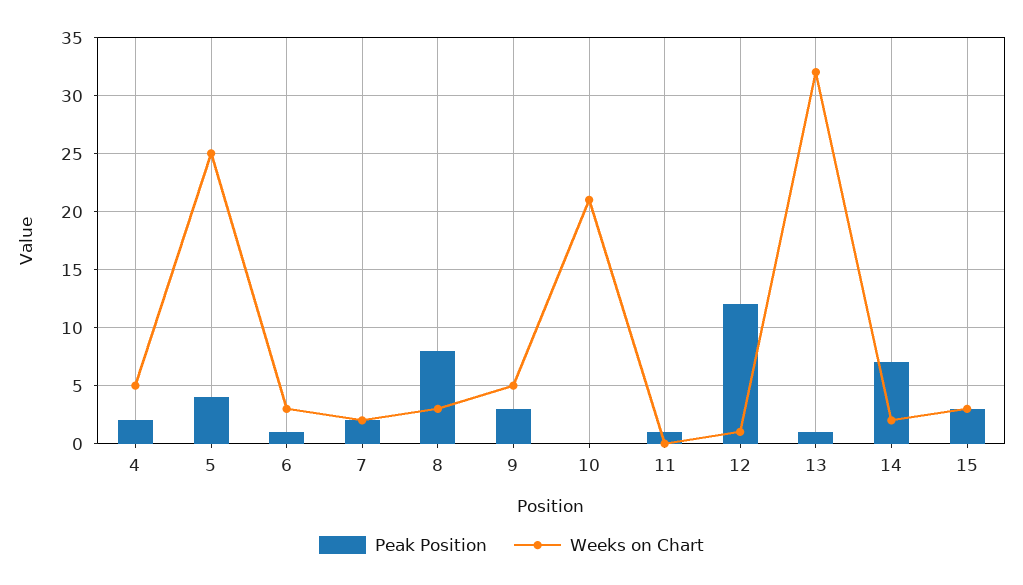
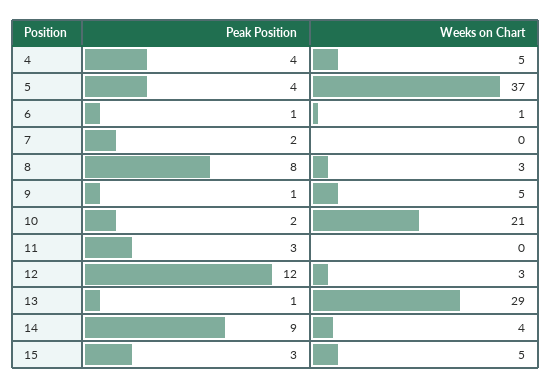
Peak Position, 4: 2 -> 4
Weeks on Chart, 5: 25 -> 37
Weeks on Chart, 6: 3 -> 1
Weeks on Chart, 7: 2 -> 0
Peak Position, 9: 3 -> 1
Peak Position, 10: 0 -> 2
Peak Position, 11: 1 -> 3
Weeks on Chart, 12: 1 -> 3
Weeks on Chart, 13: 32 -> 29
Peak Position, 14: 7 -> 9
Weeks on Chart, 14: 2 -> 4
Weeks on Chart, 15: 3 -> 5

